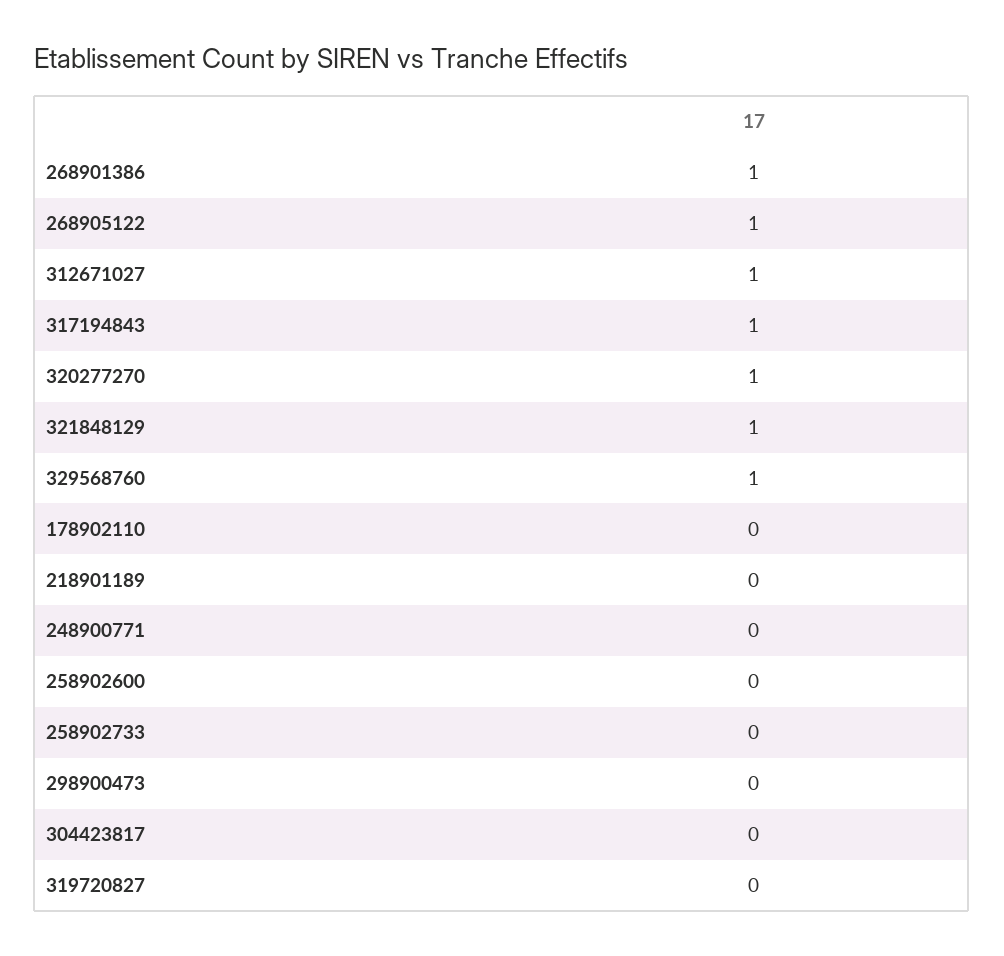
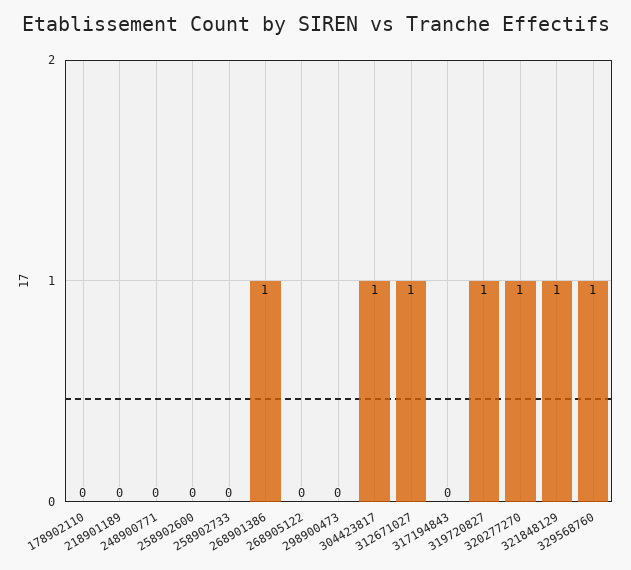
268905122: 1 -> 0
317194843: 1 -> 0
304423817: 0 -> 1
319720827: 0 -> 1

